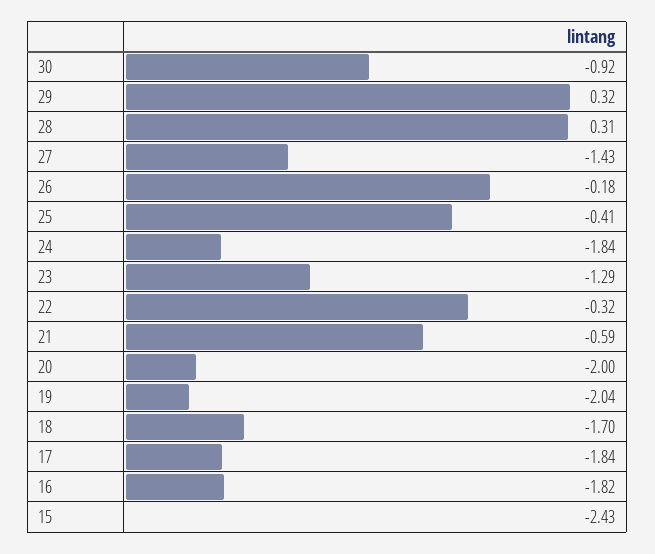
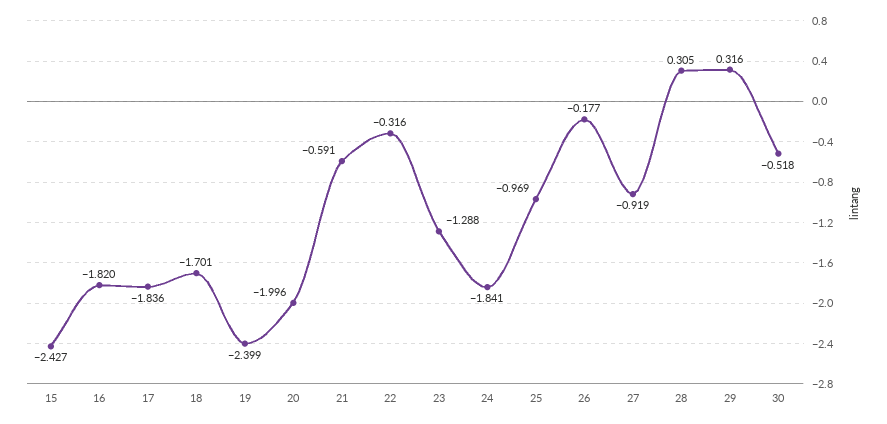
30: -0.92 -> -0.518
27: -1.43 -> -0.919
25: -0.41 -> -0.969
19: -2.04 -> -2.399

